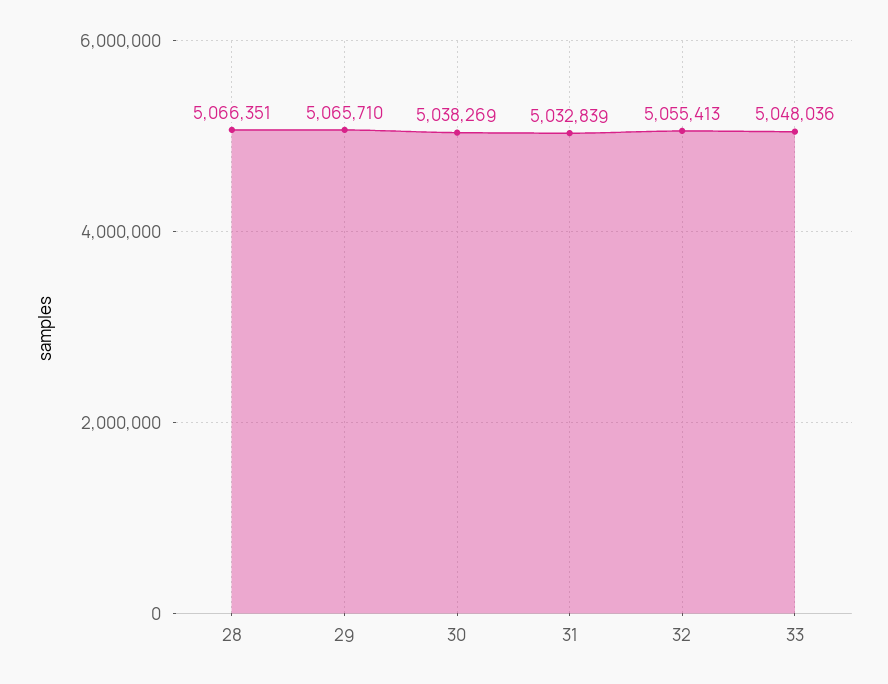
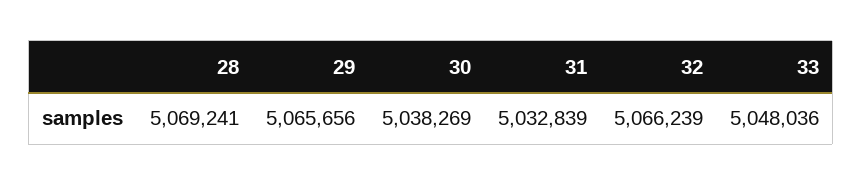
28: 5066351 -> 5069241
29: 5065710 -> 5065656
32: 5055413 -> 5066239

